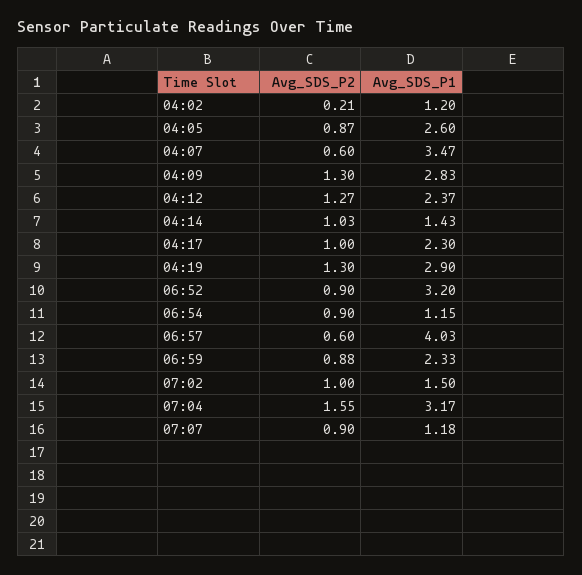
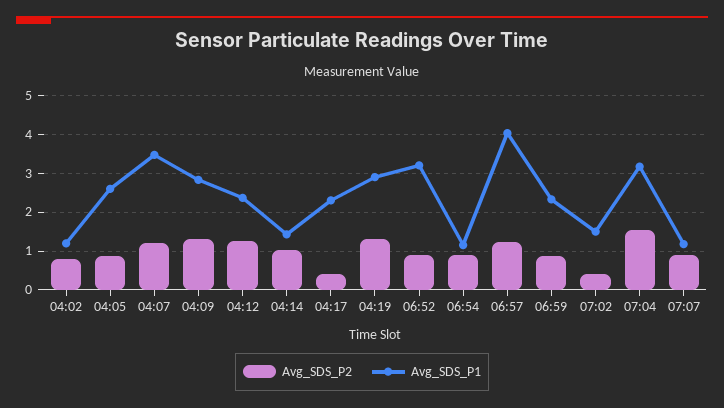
Avg_SDS_P2, 04:02: 0.21 -> 0.8
Avg_SDS_P2, 04:07: 0.6 -> 1.2
Avg_SDS_P2, 04:17: 1 -> 0.4
Avg_SDS_P2, 06:57: 0.6 -> 1.2
Avg_SDS_P2, 07:02: 1 -> 0.4

